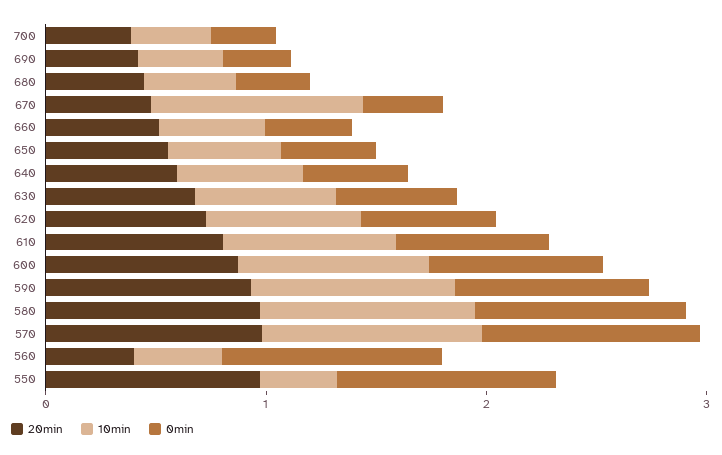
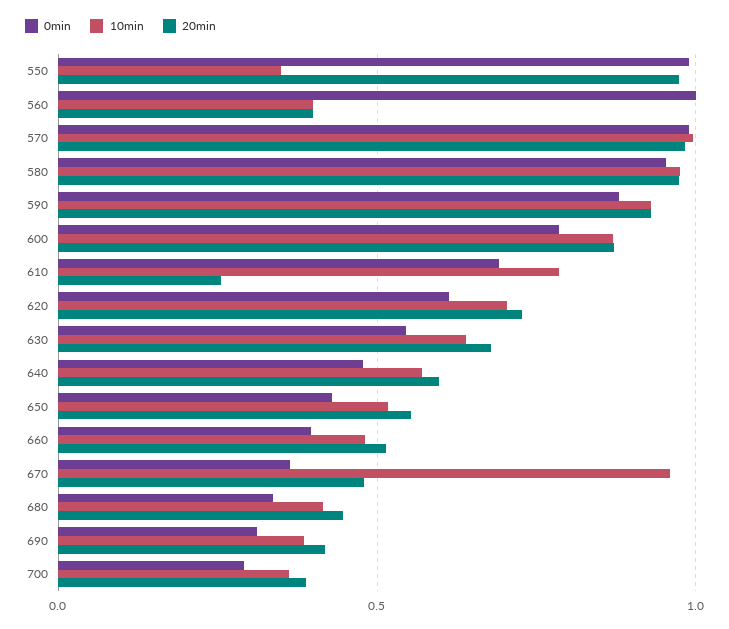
20min, 610: 0.8 -> 0.25

